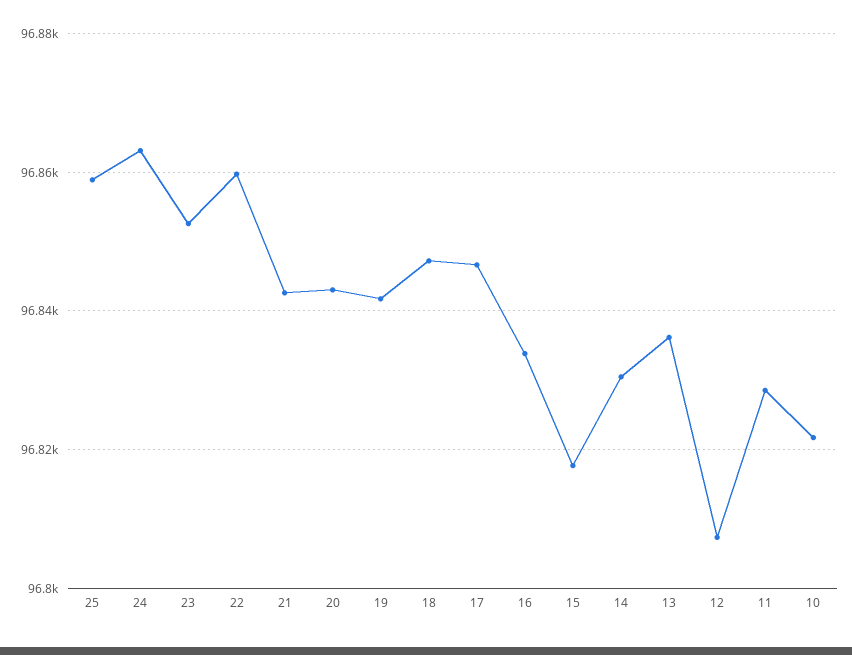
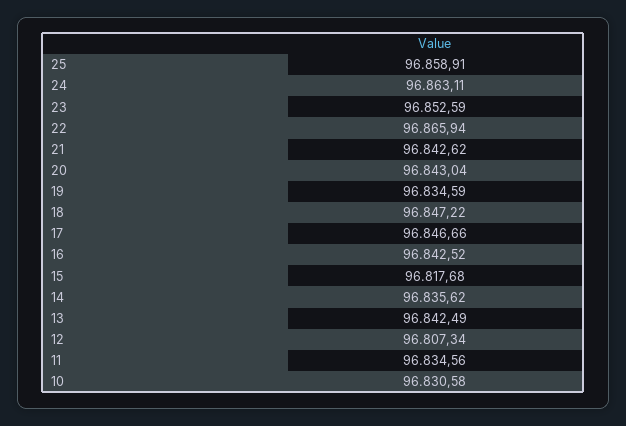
22: 96860 -> 96865.94
19: 96842 -> 96834.59
16: 96834 -> 96842.52
14: 96830 -> 96835.62
13: 96836 -> 96842.49
11: 96828 -> 96834.56
10: 96822 -> 96830.58

